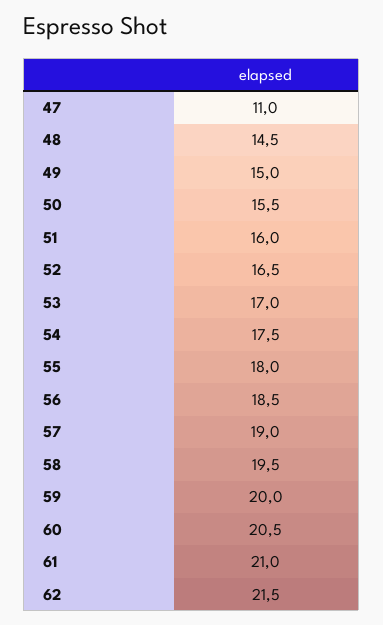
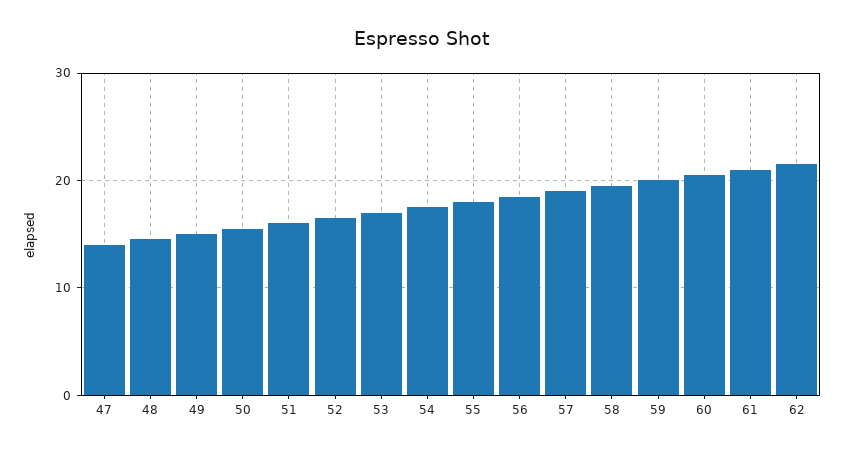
47: 11 -> 14

